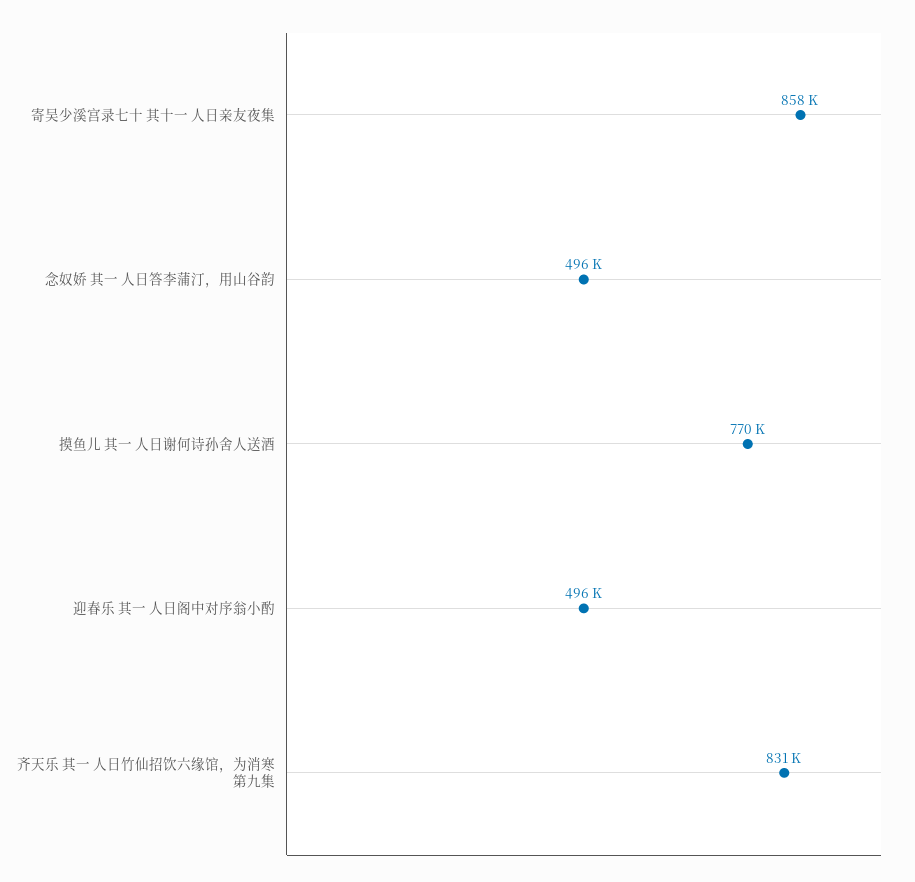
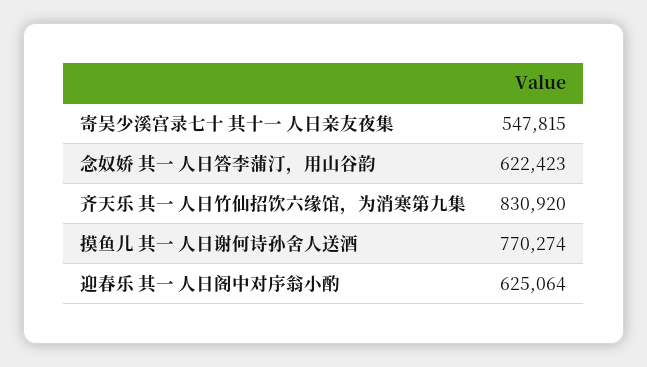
寄吴少溪宫录七十 其十一 人日亲友夜集: 858000 -> 547815
念奴娇 其一 人日答李蒲汀，用山谷韵: 496000 -> 622423
迎春乐 其一 人日阁中对序翁小酌: 496000 -> 625064

